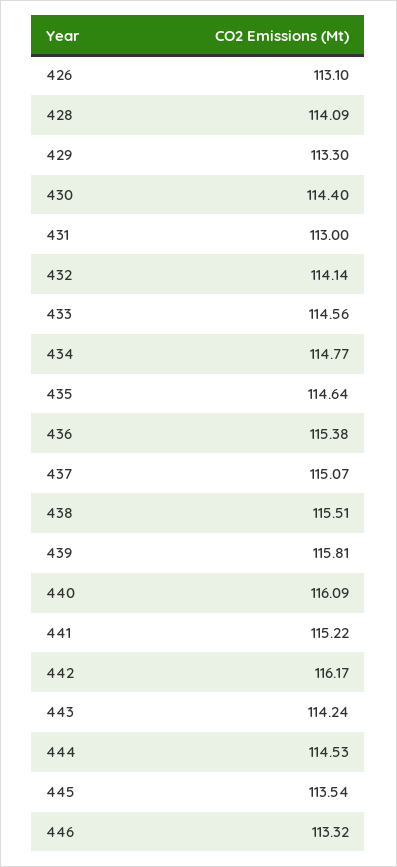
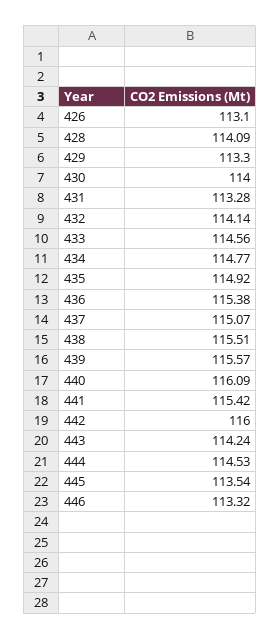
430: 114.4 -> 114
431: 113 -> 113.28
435: 114.64 -> 114.92
439: 115.81 -> 115.57
441: 115.22 -> 115.42
442: 116.17 -> 116

